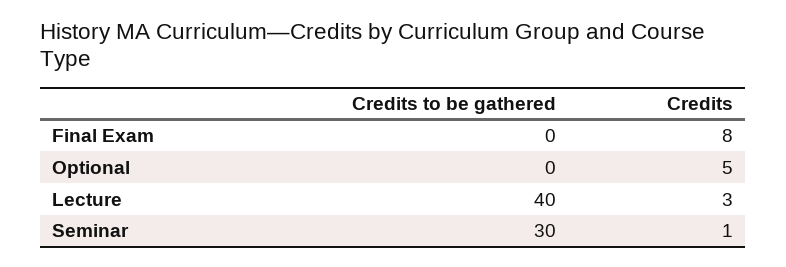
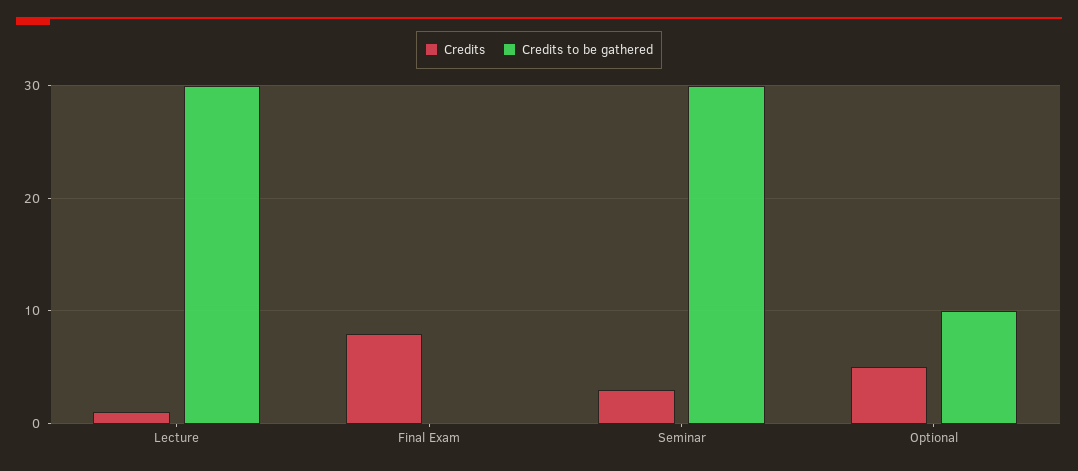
Credits to be gathered, Optional: 0 -> 10
Credits to be gathered, Lecture: 40 -> 30
Credits, Lecture: 3 -> 1
Credits, Seminar: 1 -> 3

